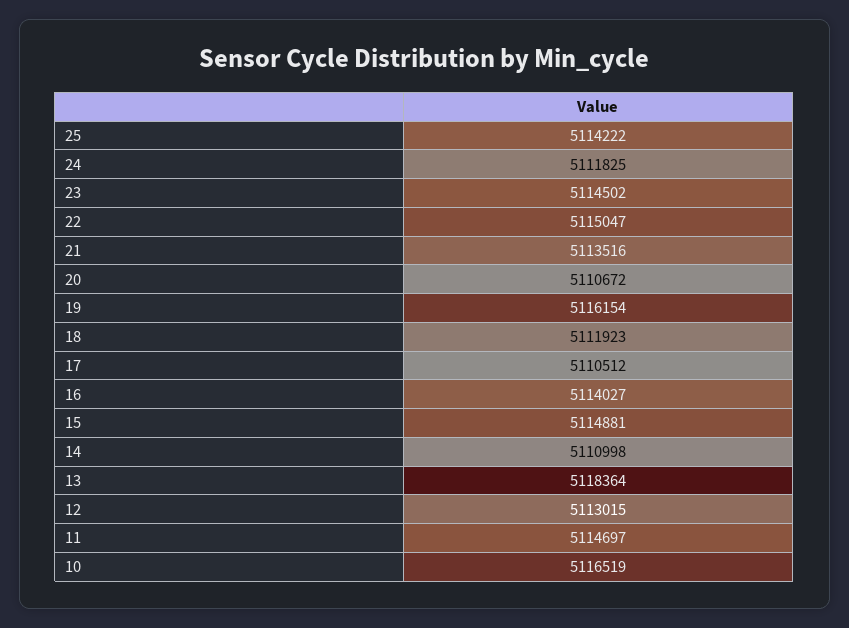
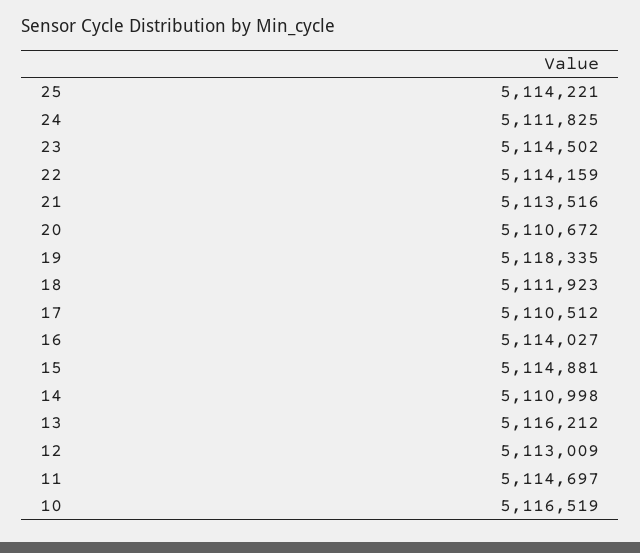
25: 5114222 -> 5114221
22: 5115047 -> 5114159
19: 5116154 -> 5118335
13: 5118364 -> 5116212
12: 5113015 -> 5113009

